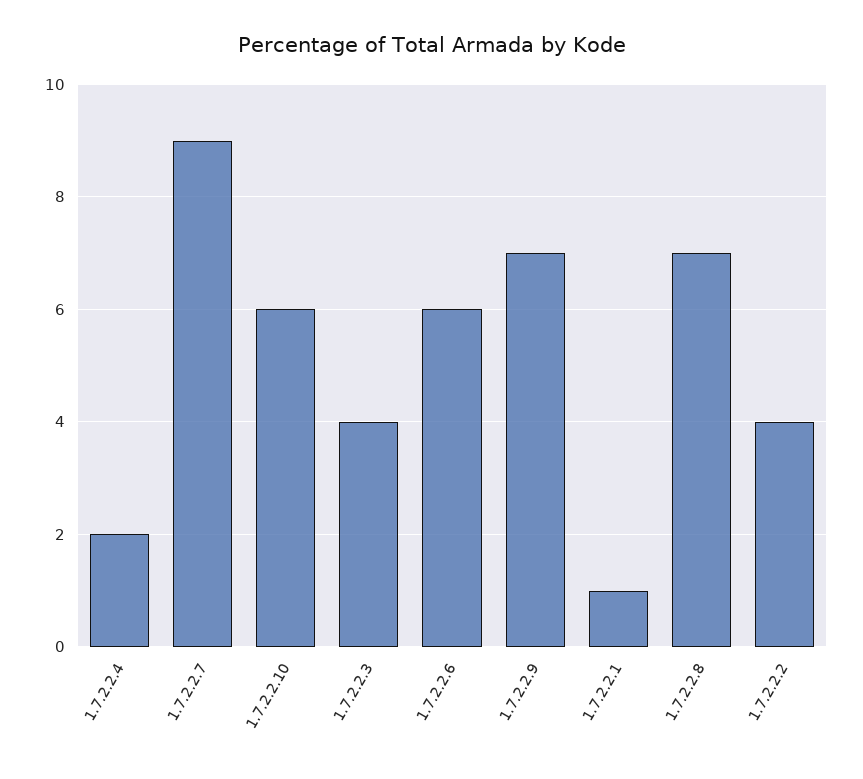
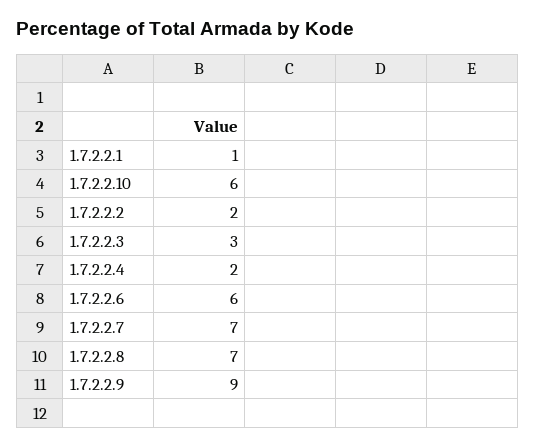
1.7.2.2.7: 9 -> 7
1.7.2.2.3: 4 -> 3
1.7.2.2.9: 7 -> 9
1.7.2.2.2: 4 -> 2

